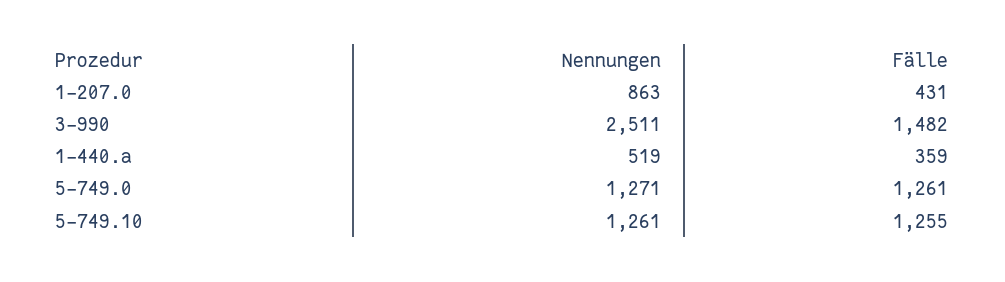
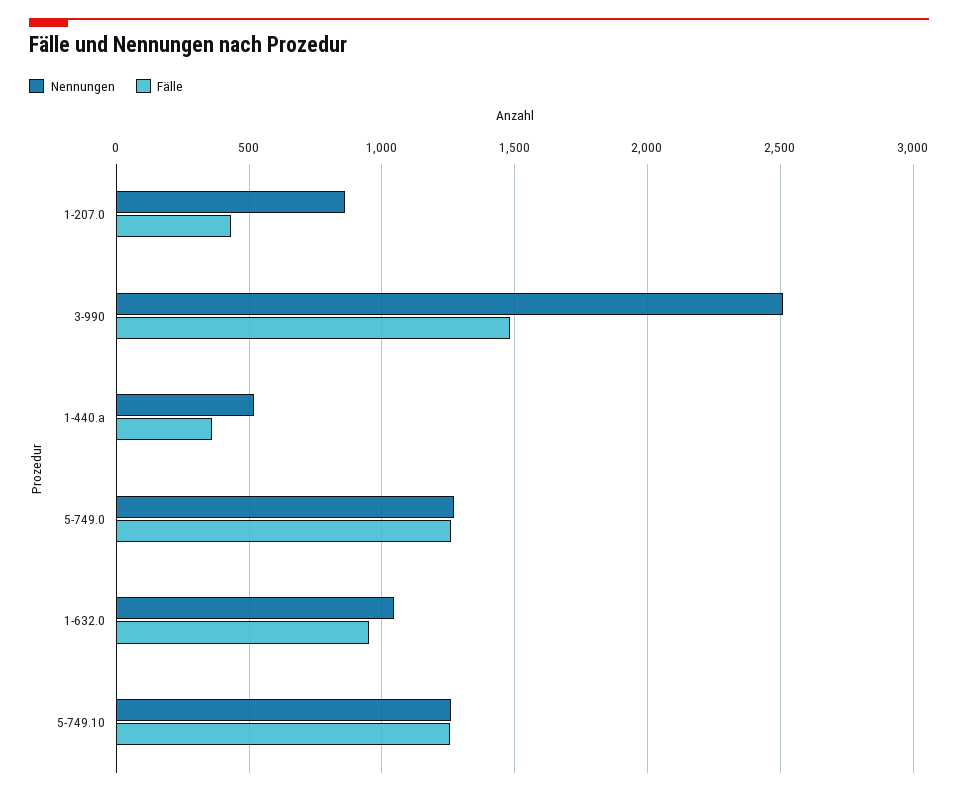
Nennungen, 1-632.0: none -> 1050
Fälle, 1-632.0: none -> 950

